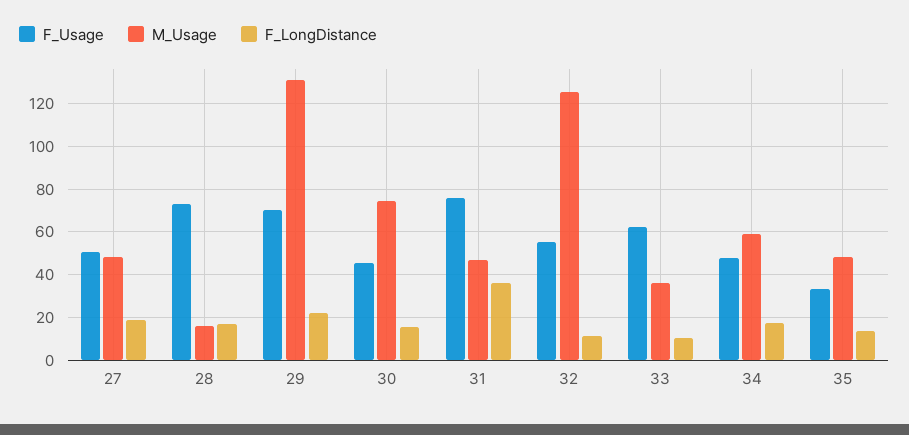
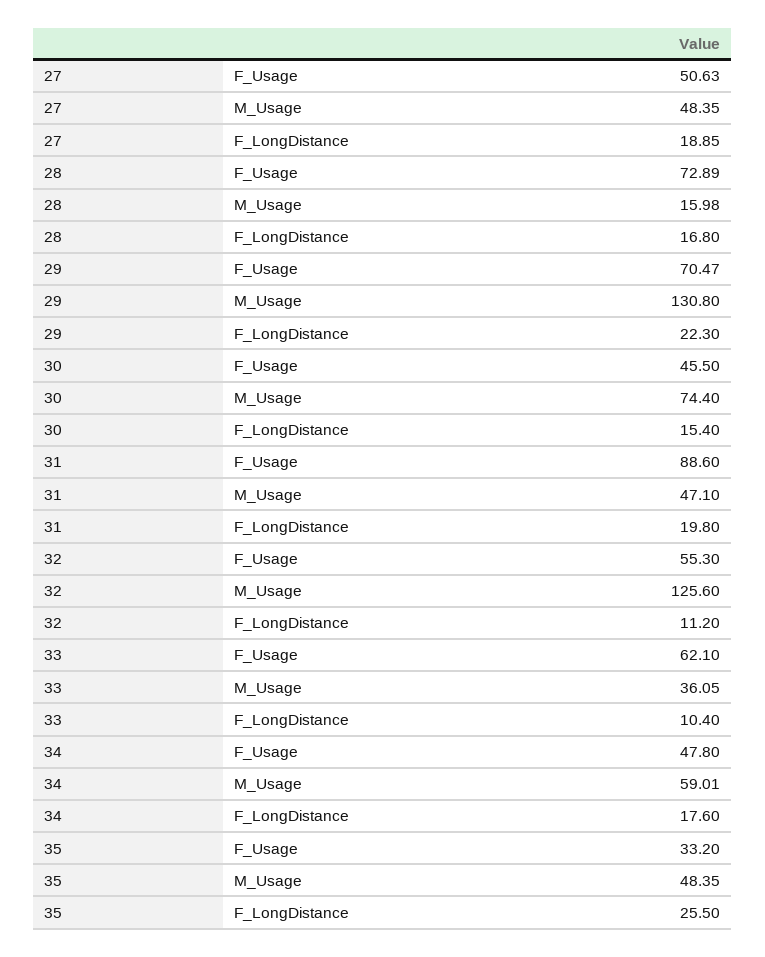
F_Usage, 31: 75 -> 88.6
F_LongDistance, 31: 35 -> 19.8
F_LongDistance, 35: 15 -> 25.5

